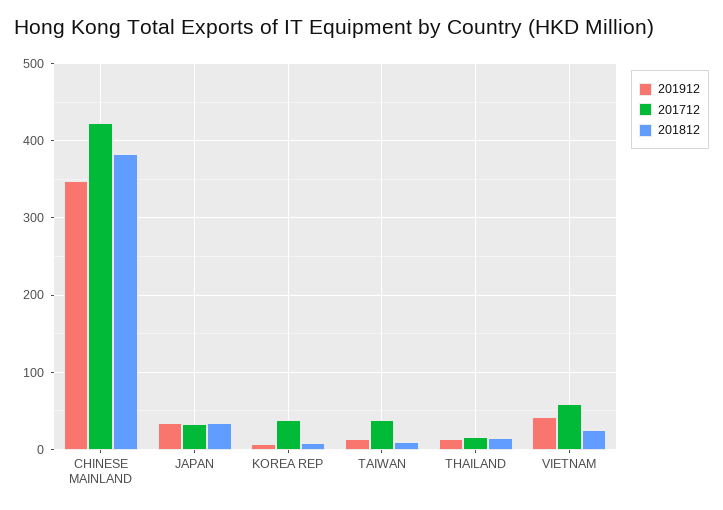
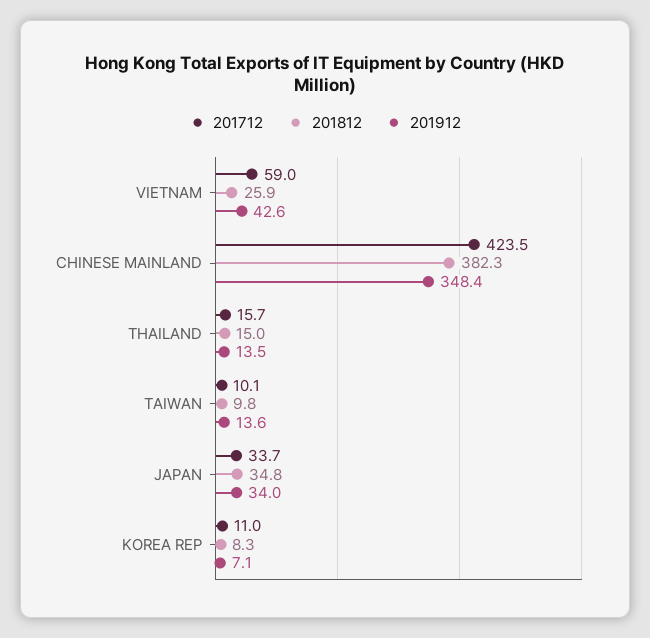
201712, KOREA REP: 40 -> 11
201712, TAIWAN: 40 -> 10.1

